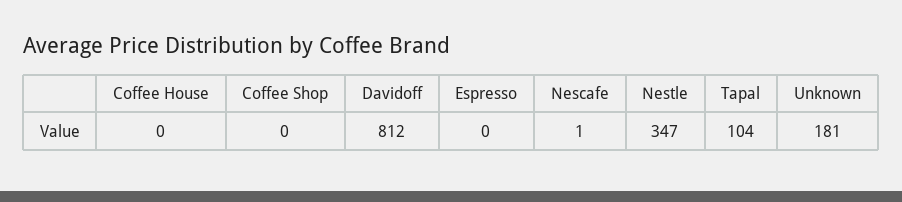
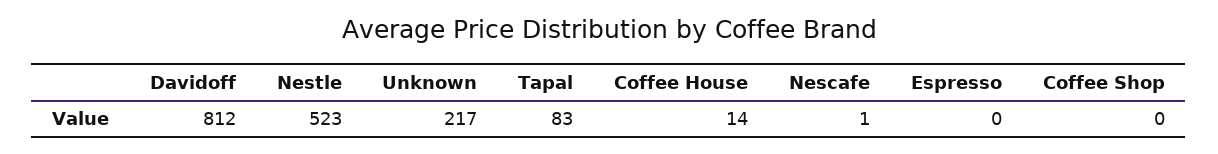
Coffee House: 0 -> 14
Nestle: 347 -> 523
Tapal: 104 -> 83
Unknown: 181 -> 217

